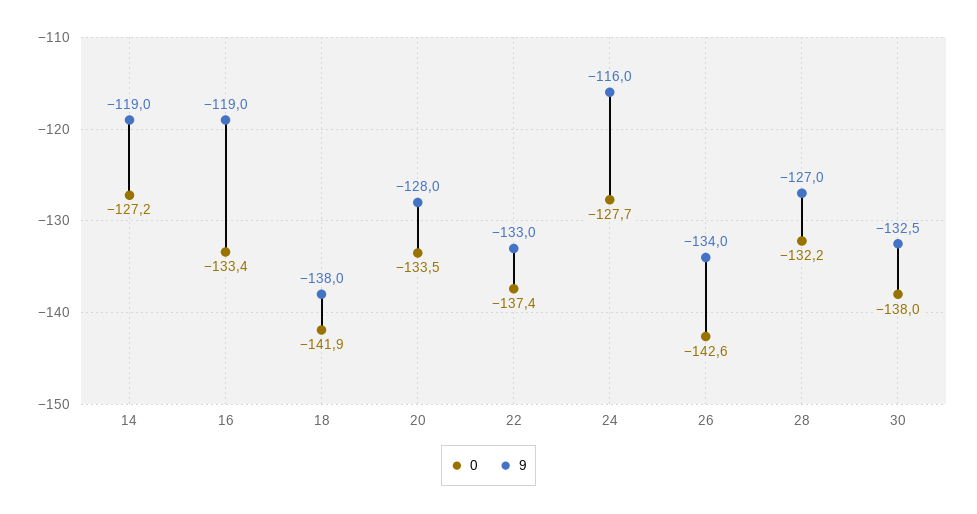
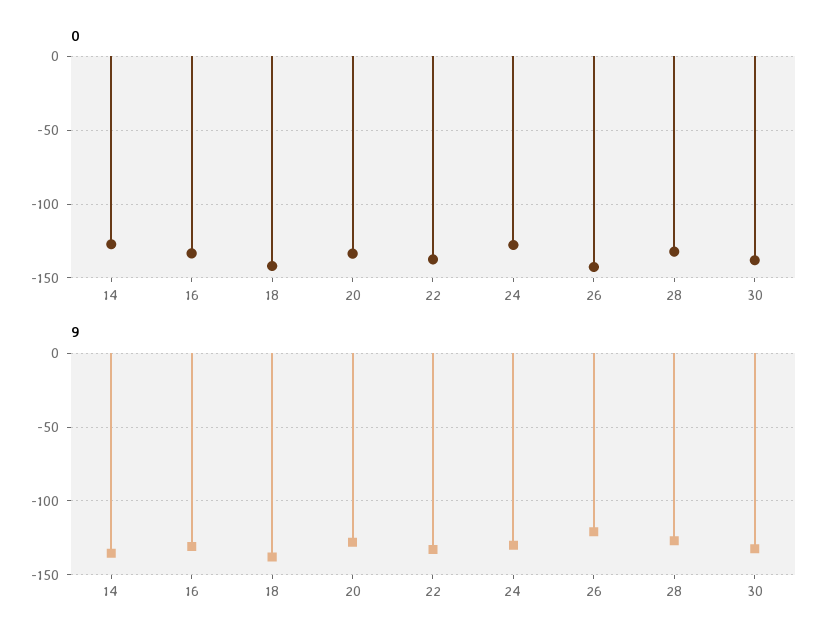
9, 14: -119 -> -135
9, 16: -119 -> -130
9, 24: -116 -> -130
9, 26: -134 -> -120

